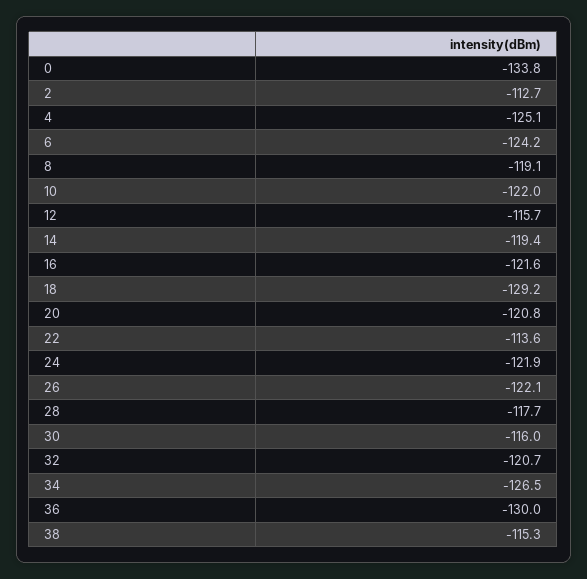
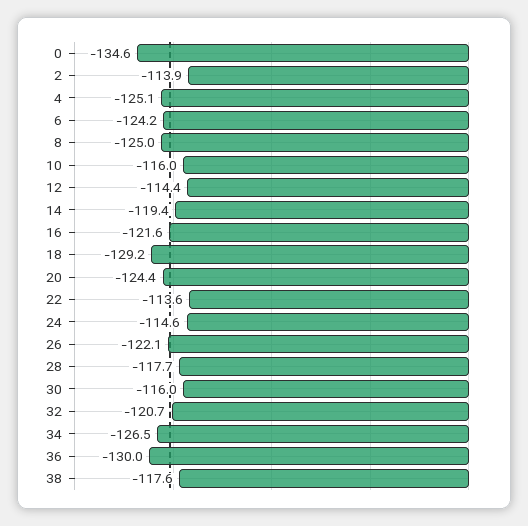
0: -133.8 -> -134.6
2: -112.7 -> -113.9
8: -119.1 -> -125
10: -122 -> -116
12: -115.7 -> -114.4
20: -120.8 -> -124.4
24: -121.9 -> -114.6
38: -115.3 -> -117.6

